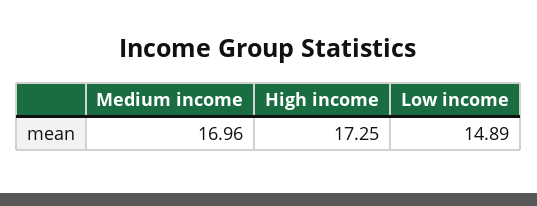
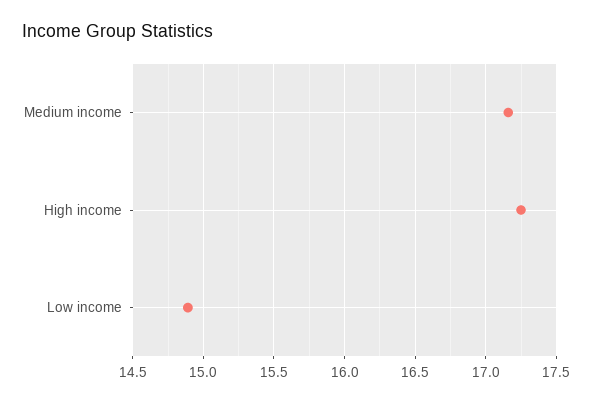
Medium income: 16.96 -> 17.15

